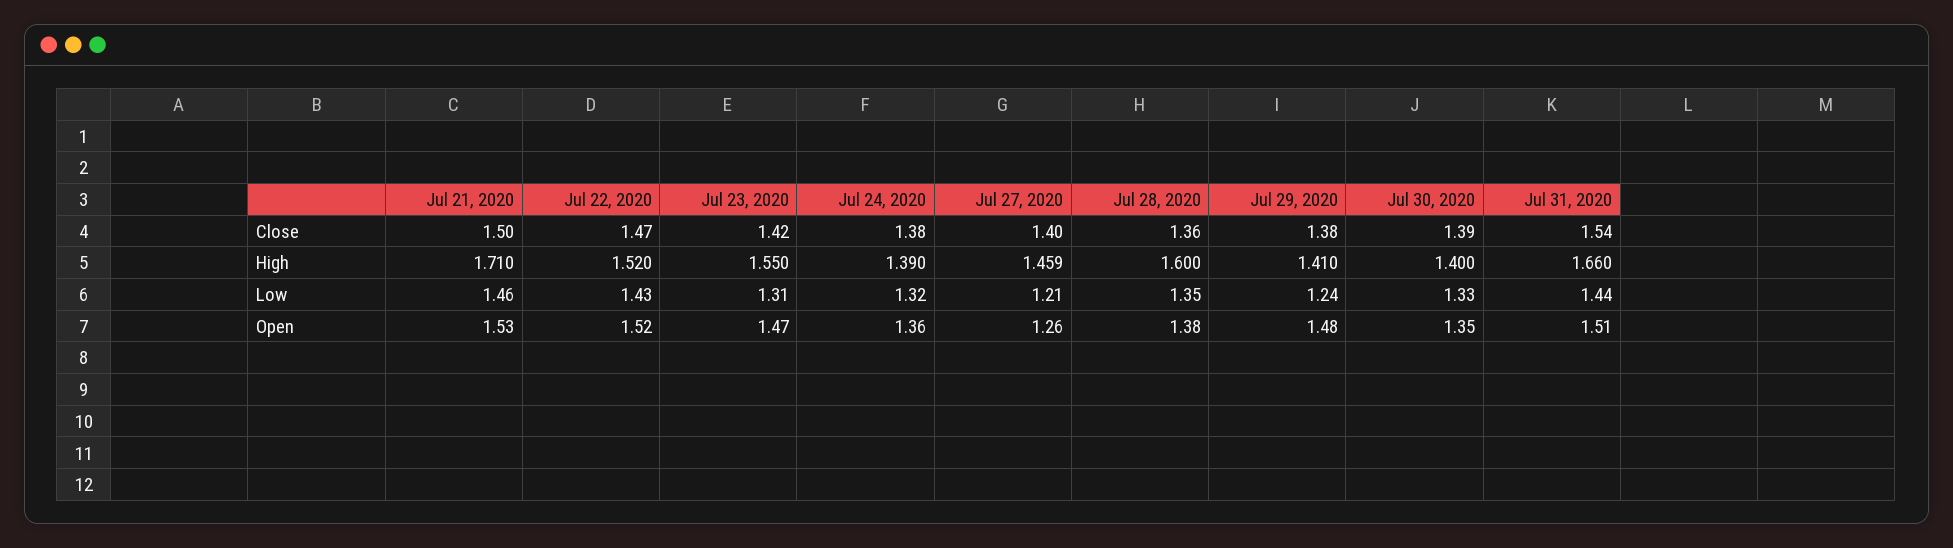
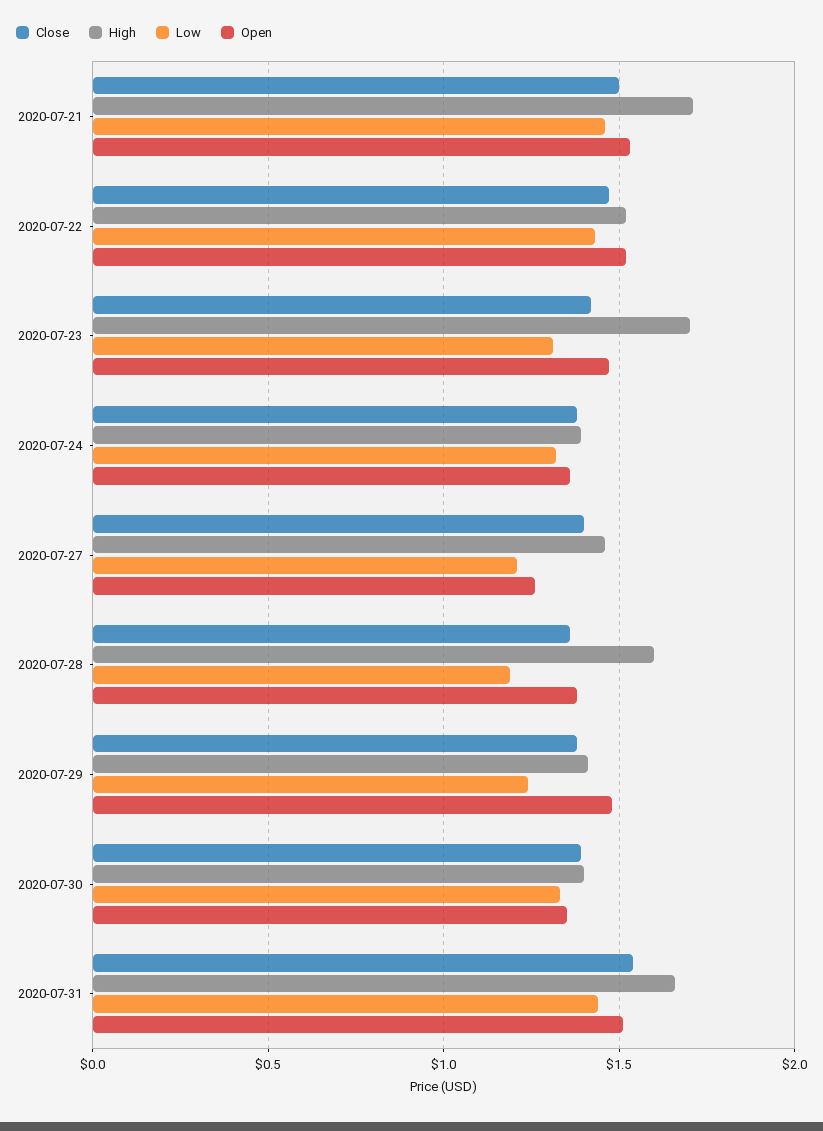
High, Jul 23, 2020: 1.55 -> 1.7
Low, Jul 28, 2020: 1.35 -> 1.2

